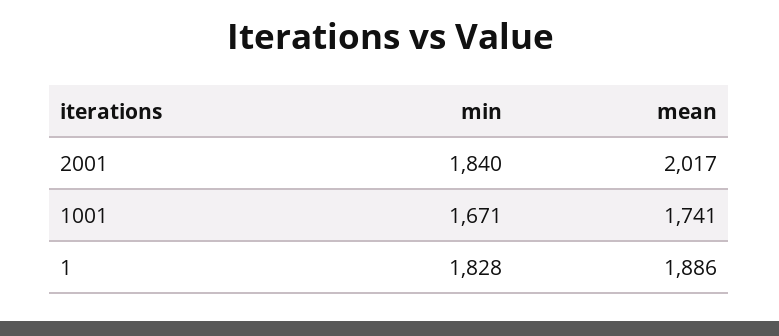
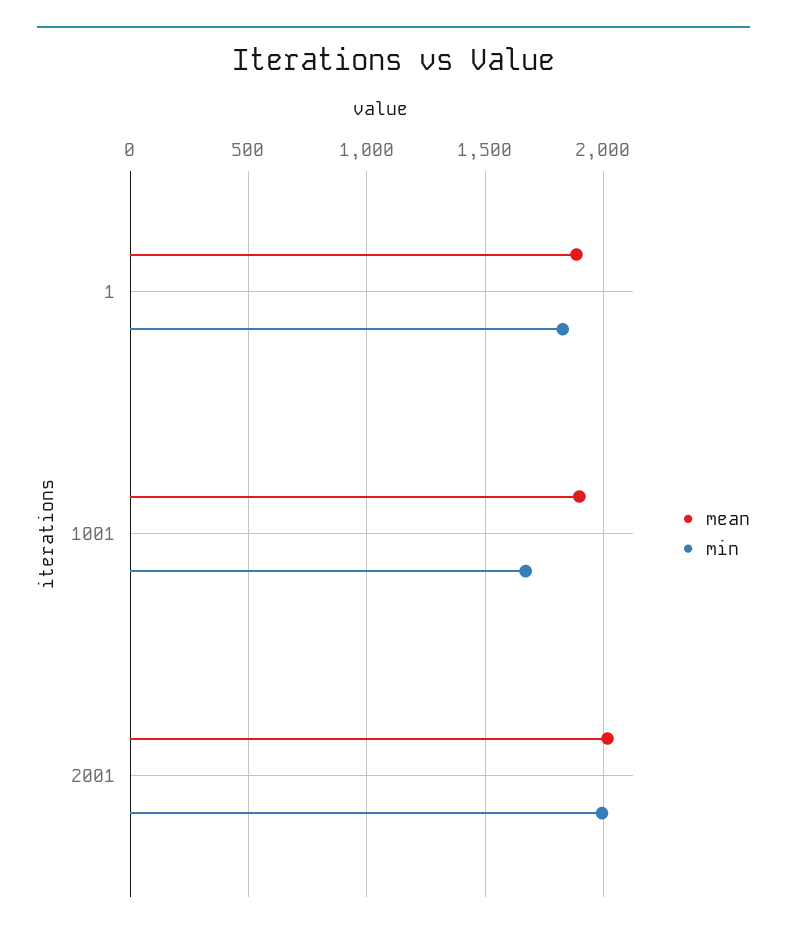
min, 2001: 1840 -> 2000
mean, 1001: 1741 -> 1900

